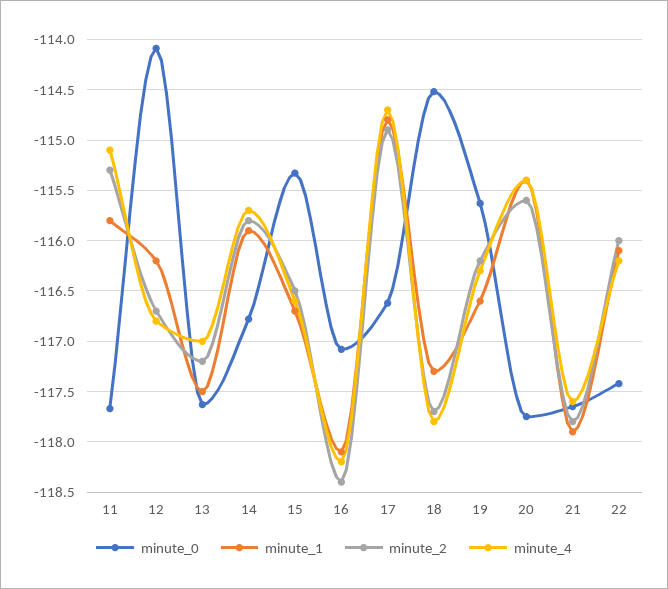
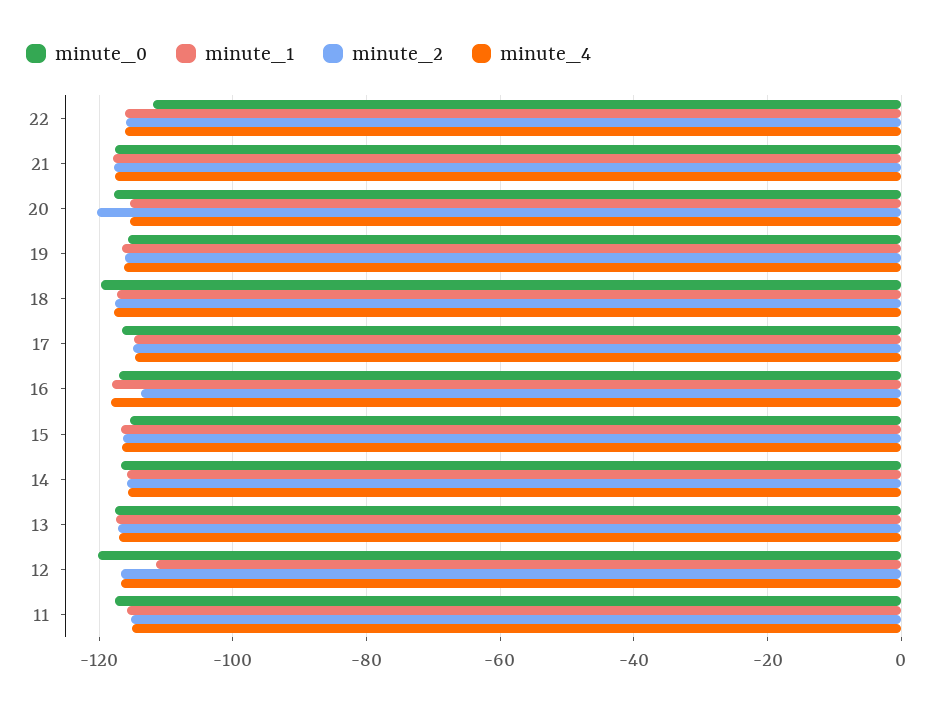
minute_0, 12: -114.1 -> -120
minute_1, 12: -116.2 -> -112
minute_2, 16: -118.4 -> -114
minute_0, 18: -114.5 -> -120
minute_2, 20: -115.6 -> -120
minute_0, 22: -117.4 -> -112

